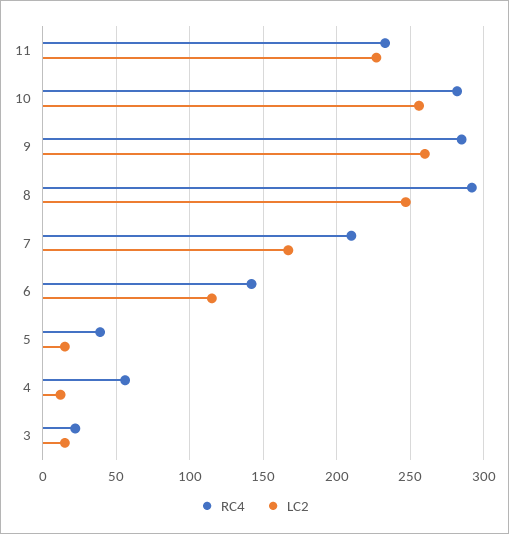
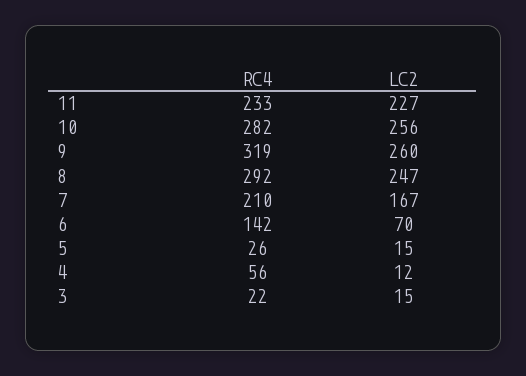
RC4, 9: 285 -> 319
LC2, 6: 115 -> 70
RC4, 5: 40 -> 26

